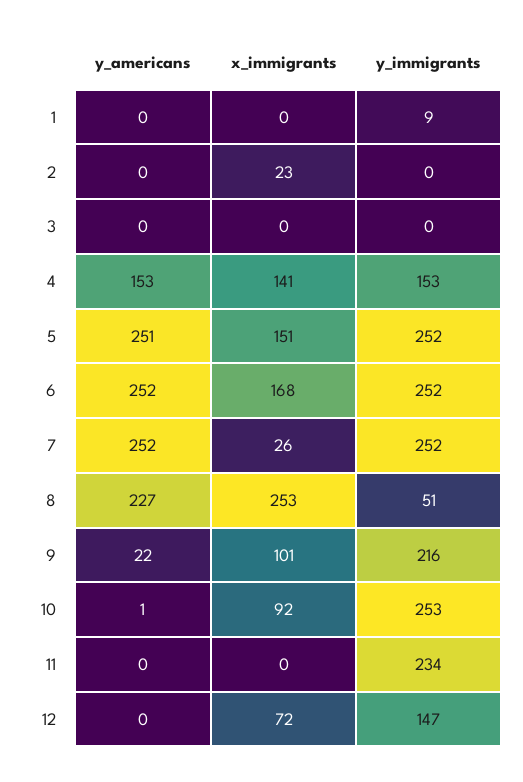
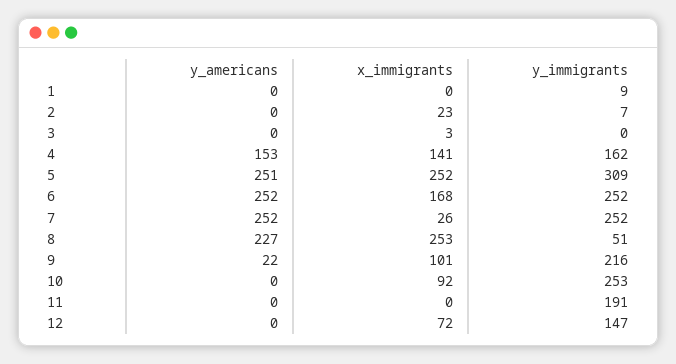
y_immigrants, 2: 0 -> 7
x_immigrants, 3: 0 -> 3
y_immigrants, 4: 153 -> 162
x_immigrants, 5: 151 -> 252
y_immigrants, 5: 252 -> 309
y_americans, 10: 1 -> 0
y_immigrants, 11: 234 -> 191

